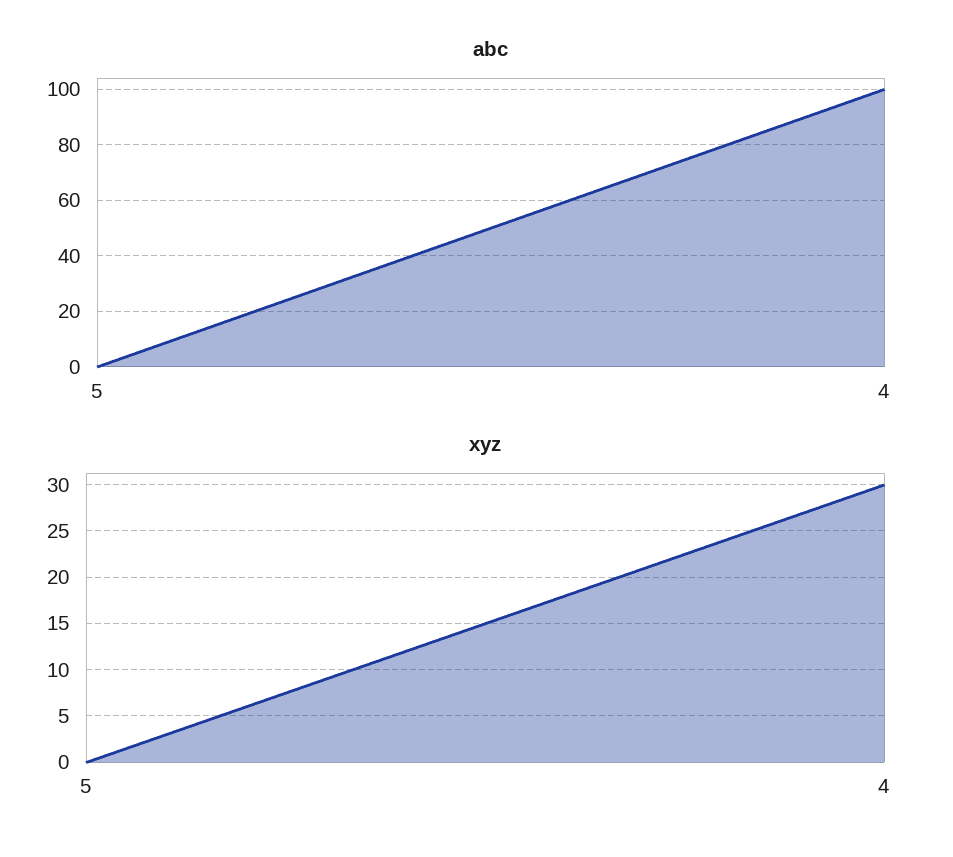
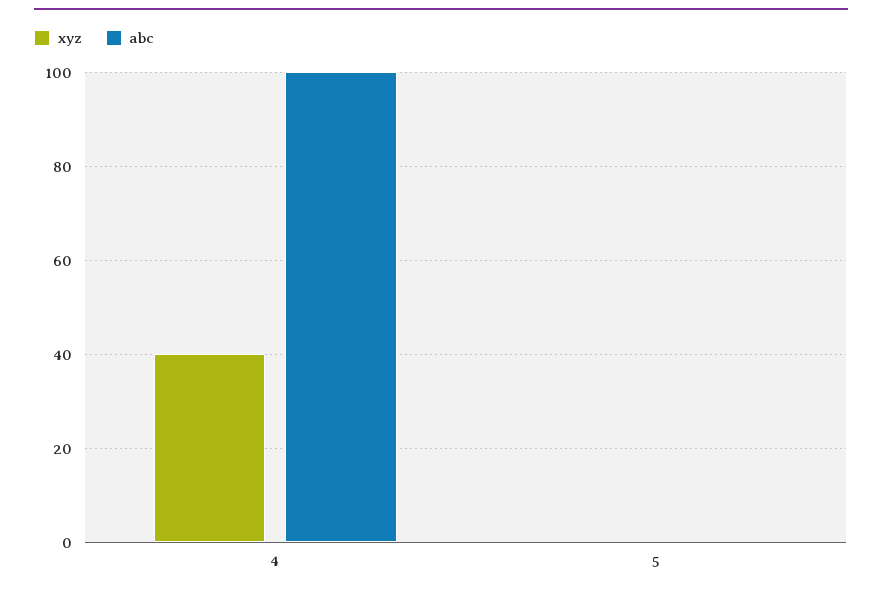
xyz, 4: 30 -> 40

